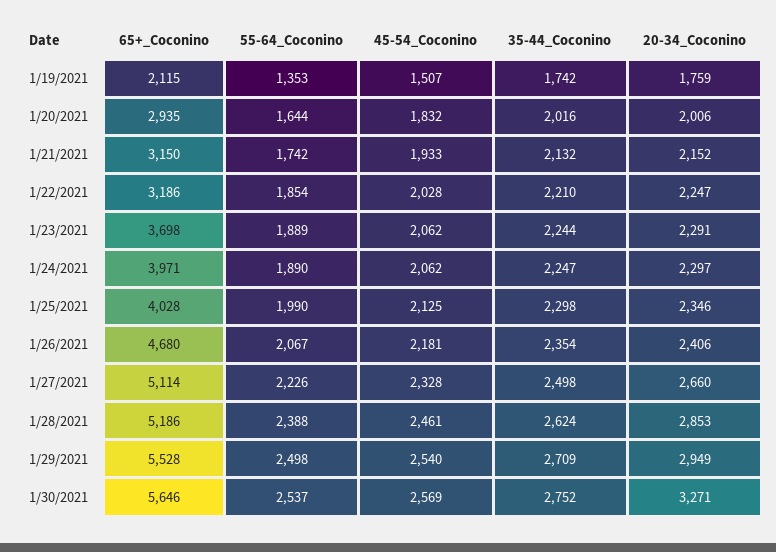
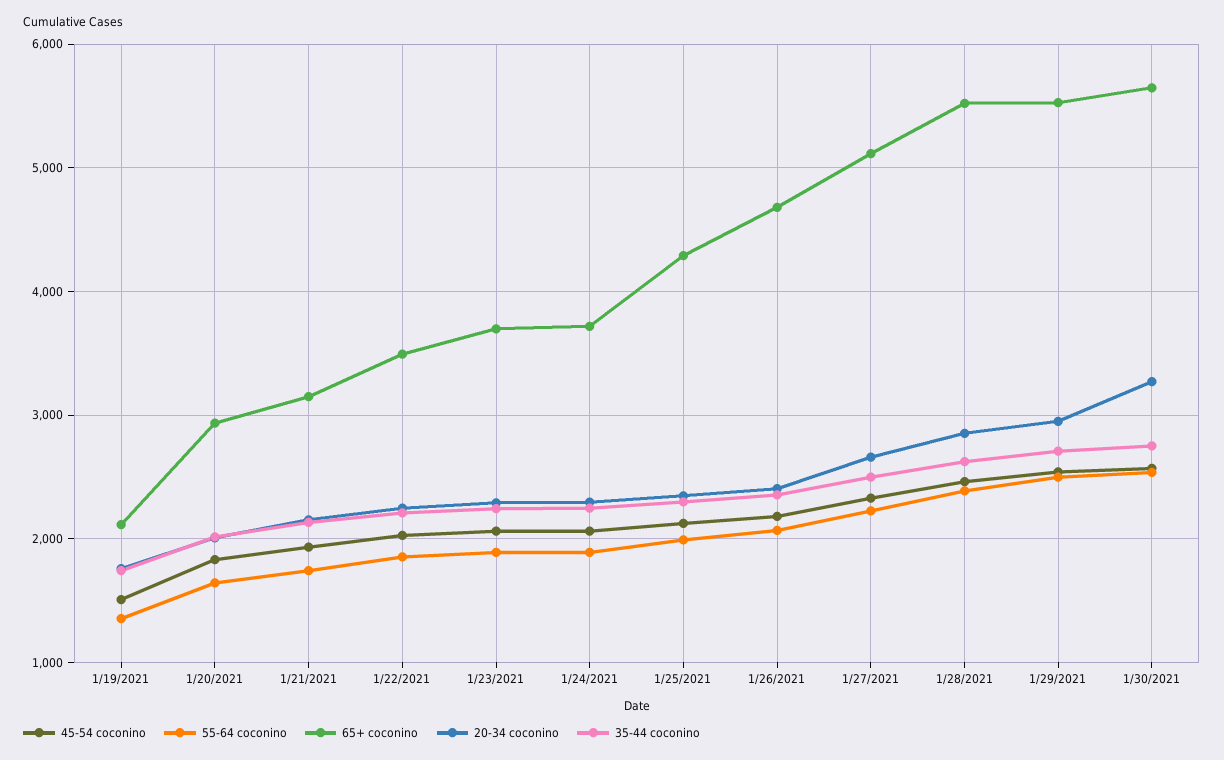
65+_Coconino, 1/22/2021: 3186 -> 3500
65+_Coconino, 1/24/2021: 3971 -> 3700
65+_Coconino, 1/25/2021: 4028 -> 4300
65+_Coconino, 1/28/2021: 5186 -> 5500

